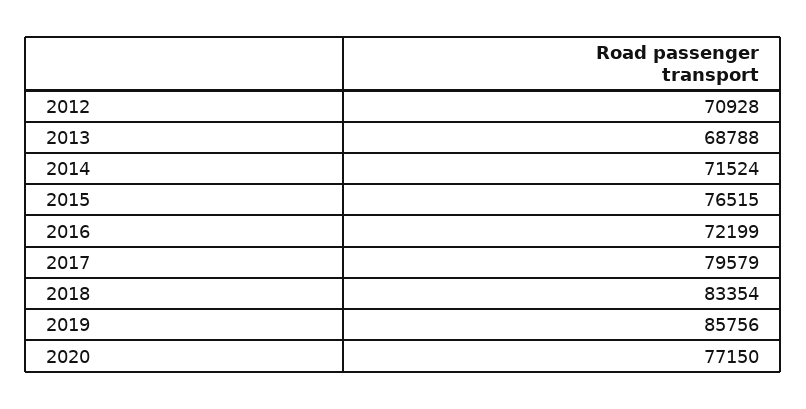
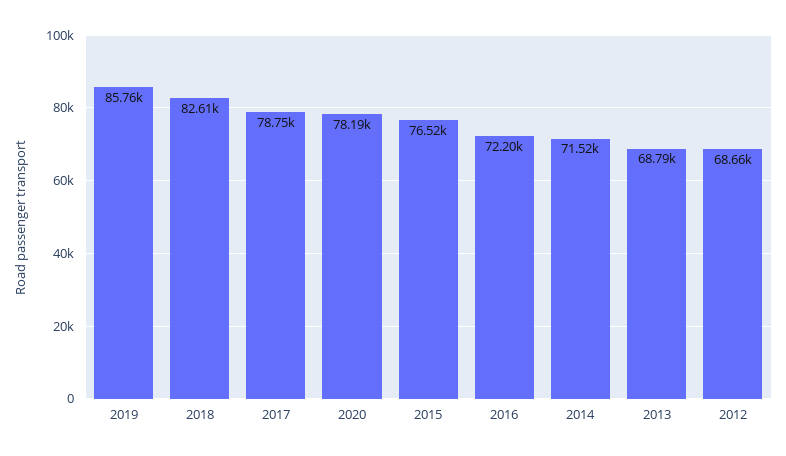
2012: 70928 -> 68660
2017: 79579 -> 78750
2018: 83354 -> 82610
2020: 77150 -> 78190

